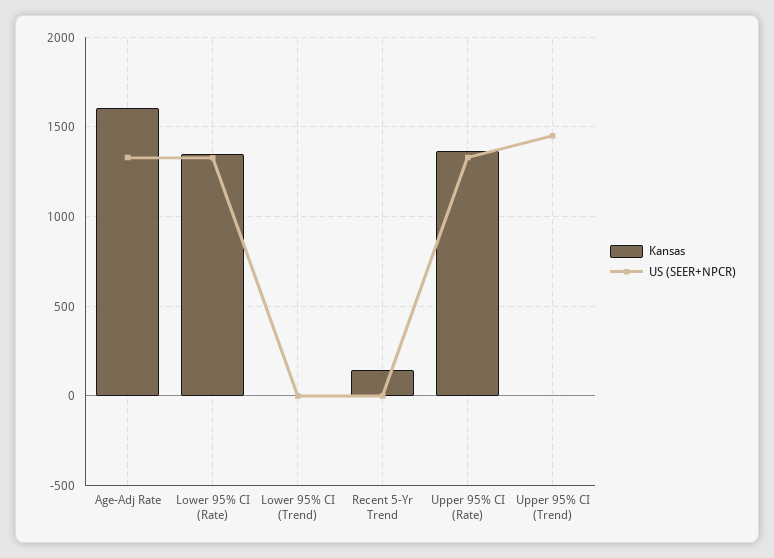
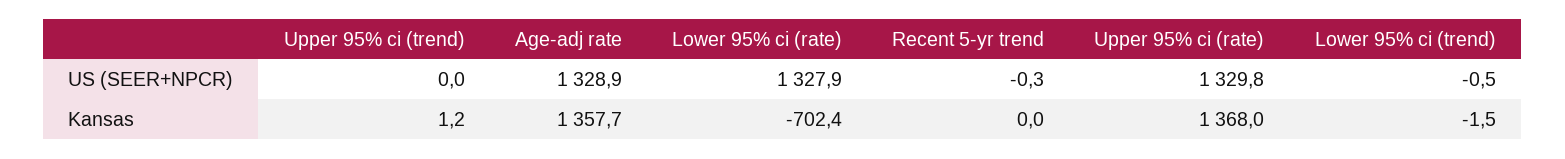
Kansas, Age-Adj Rate: 1600 -> 1357.7
Kansas, Lower 95% CI (Rate): 1350 -> -702.4
Kansas, Recent 5-Yr Trend: 150 -> 0
US (SEER+NPCR), Upper 95% CI (Trend): 1450 -> 0

